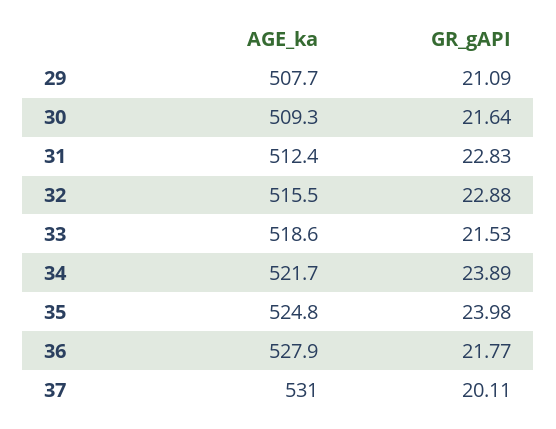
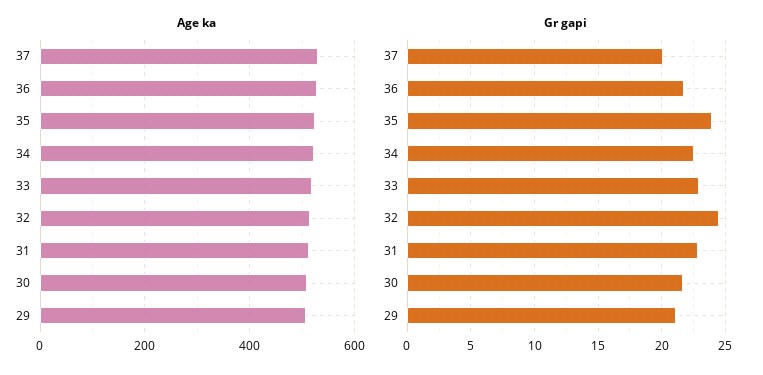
GR_gAPI, 32: 22.88 -> 24.5
GR_gAPI, 33: 21.53 -> 23
GR_gAPI, 34: 23.89 -> 22.5

